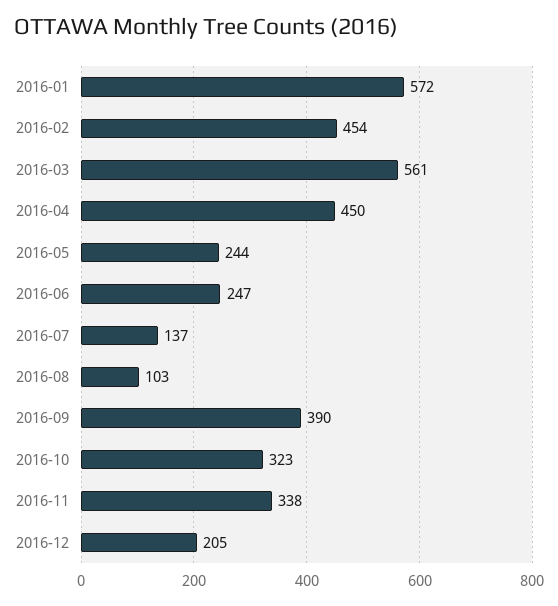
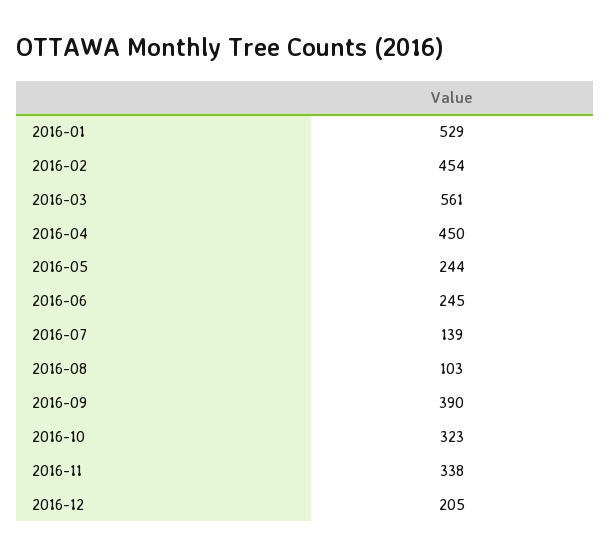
2016-01: 572 -> 529
2016-06: 247 -> 245
2016-07: 137 -> 139

